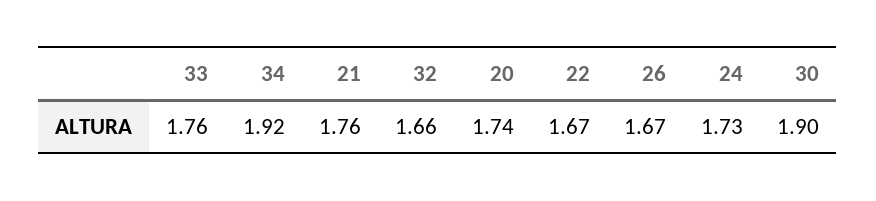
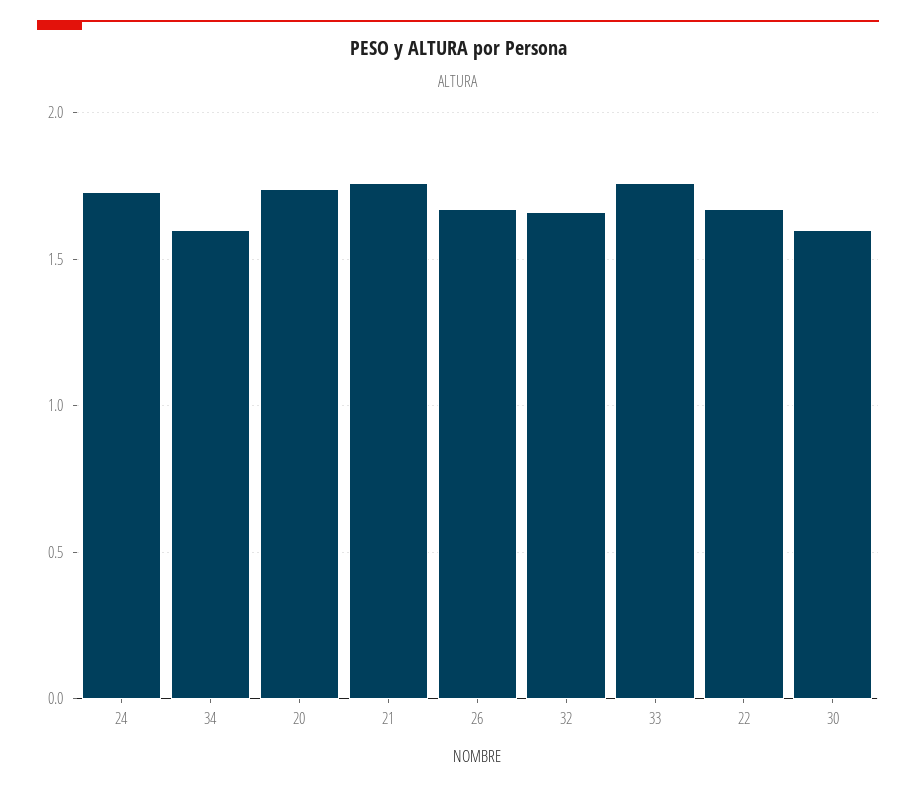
34: 1.92 -> 1.6
30: 1.9 -> 1.6

